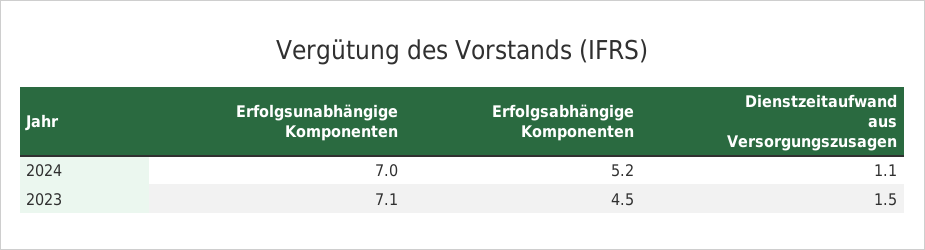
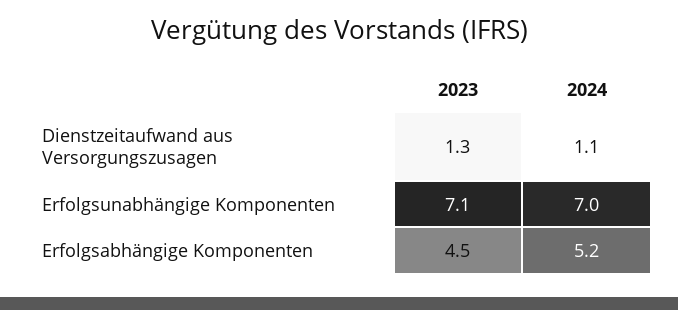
Dienstzeitaufwand aus Versorgungszusagen, 2023: 1.5 -> 1.3

